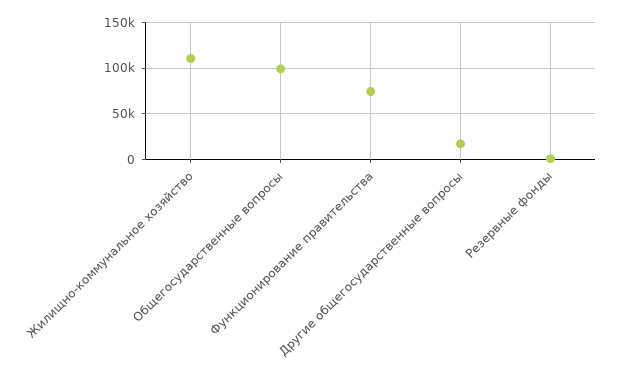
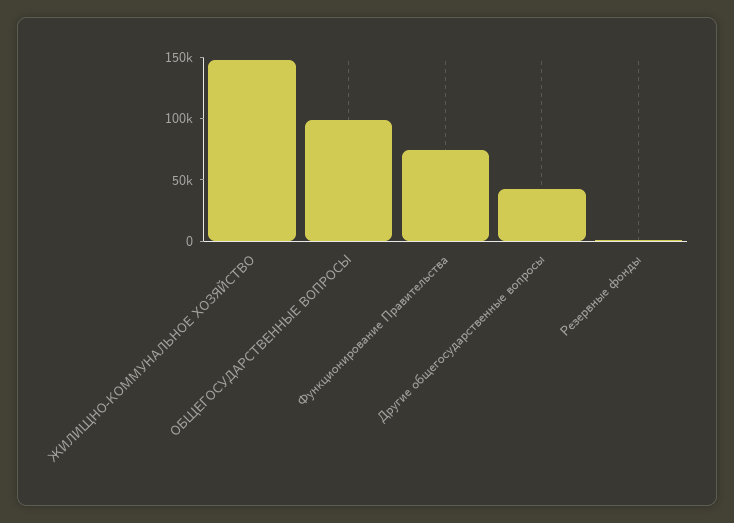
Жилищно-коммунальное хозяйство: 110000 -> 150000
Другие общегосударственные вопросы: 20000 -> 40000

